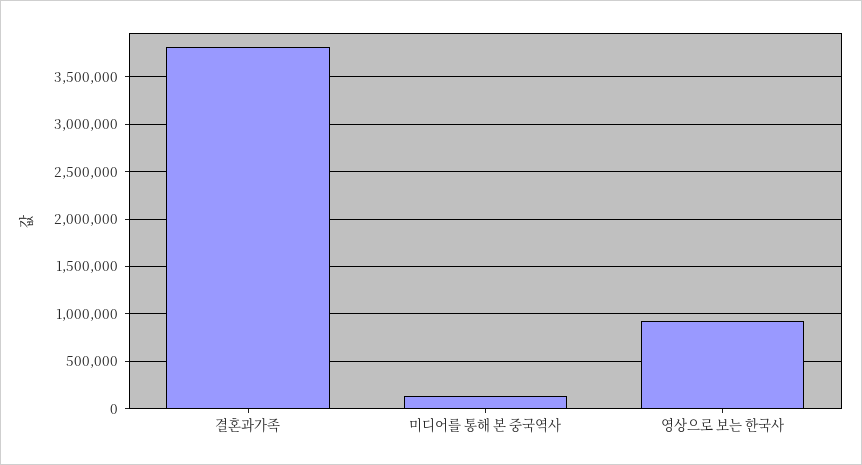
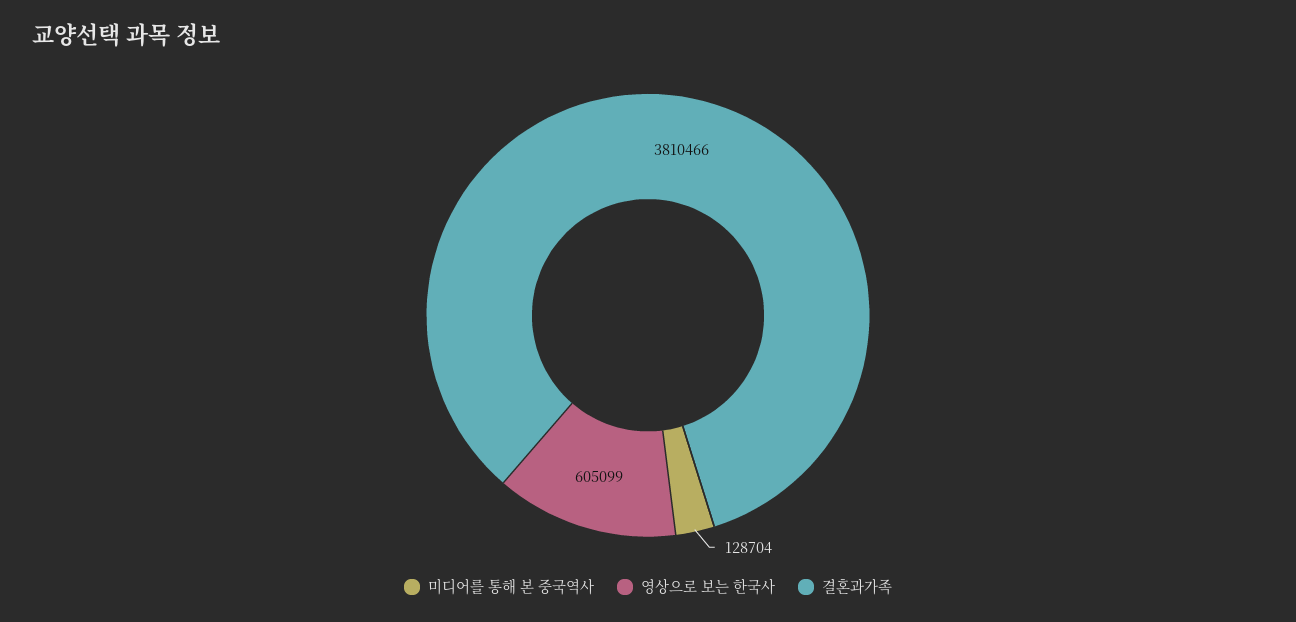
영상으로 보는 한국사: 900000 -> 605099

